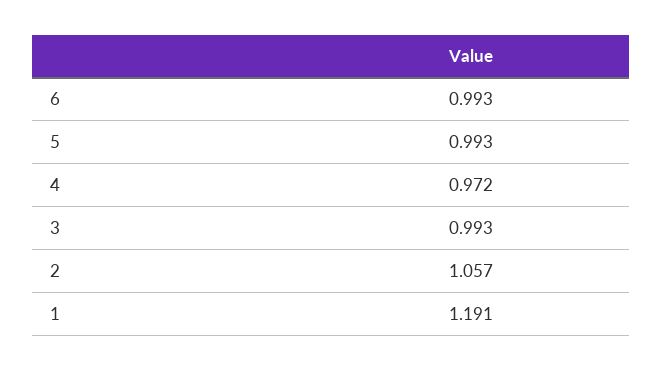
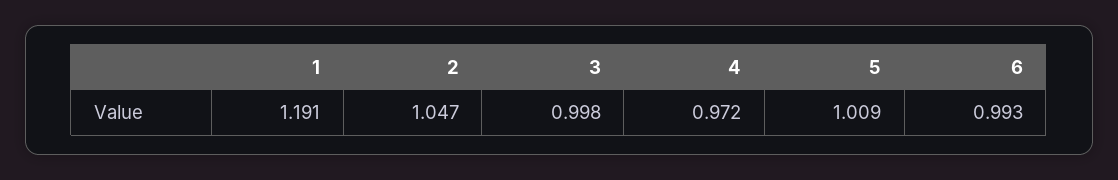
5: 0.993 -> 1.009
3: 0.993 -> 0.998
2: 1.057 -> 1.047

